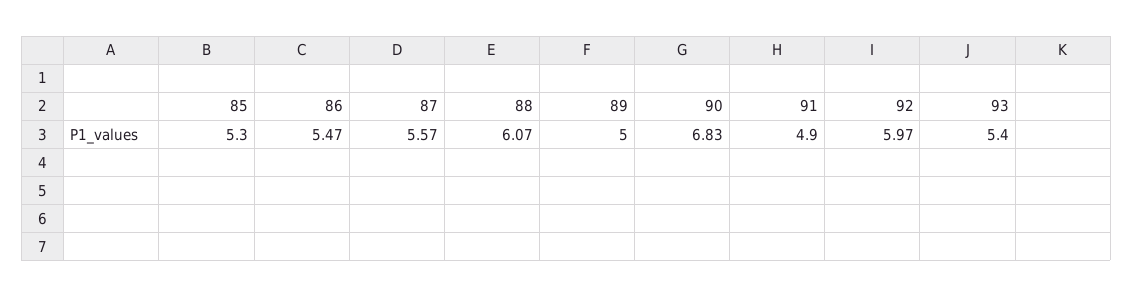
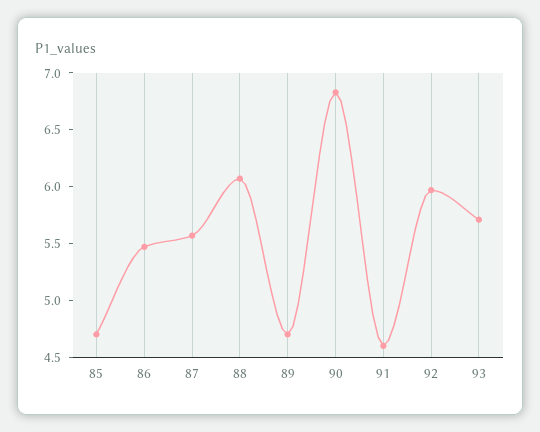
85: 5.3 -> 4.7
89: 5 -> 4.7
91: 4.9 -> 4.6
93: 5.4 -> 5.7

